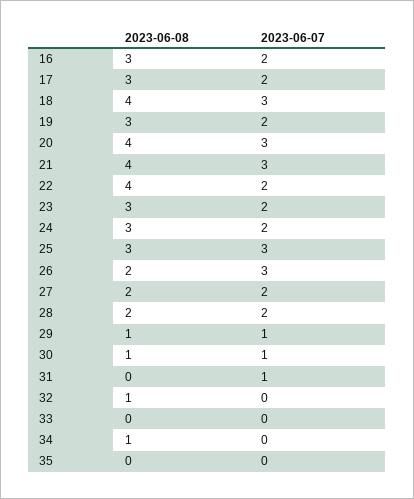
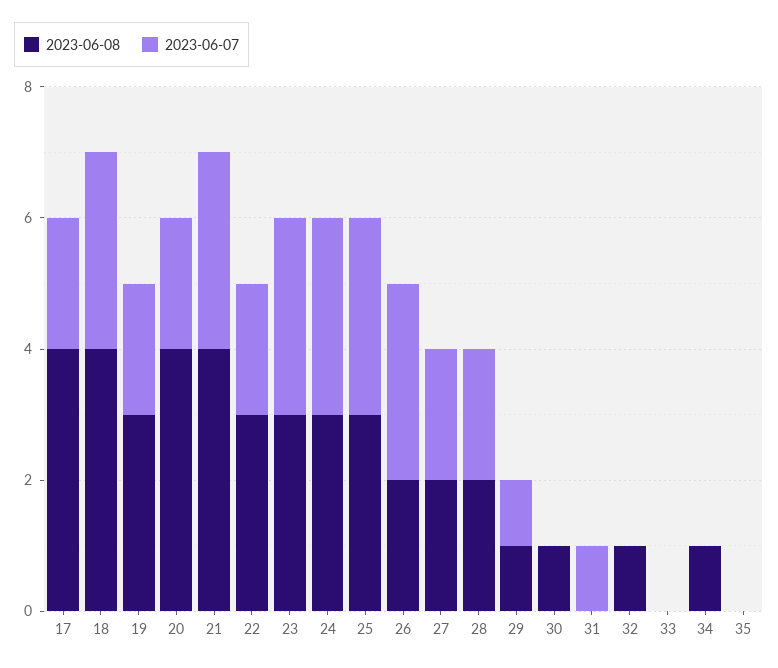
2023-06-08, 16: 3 -> none
2023-06-07, 16: 2 -> none
2023-06-08, 17: 3 -> 4
2023-06-07, 20: 3 -> 2
2023-06-08, 22: 4 -> 3
2023-06-07, 23: 2 -> 3
2023-06-07, 24: 2 -> 3
2023-06-07, 30: 1 -> 0

